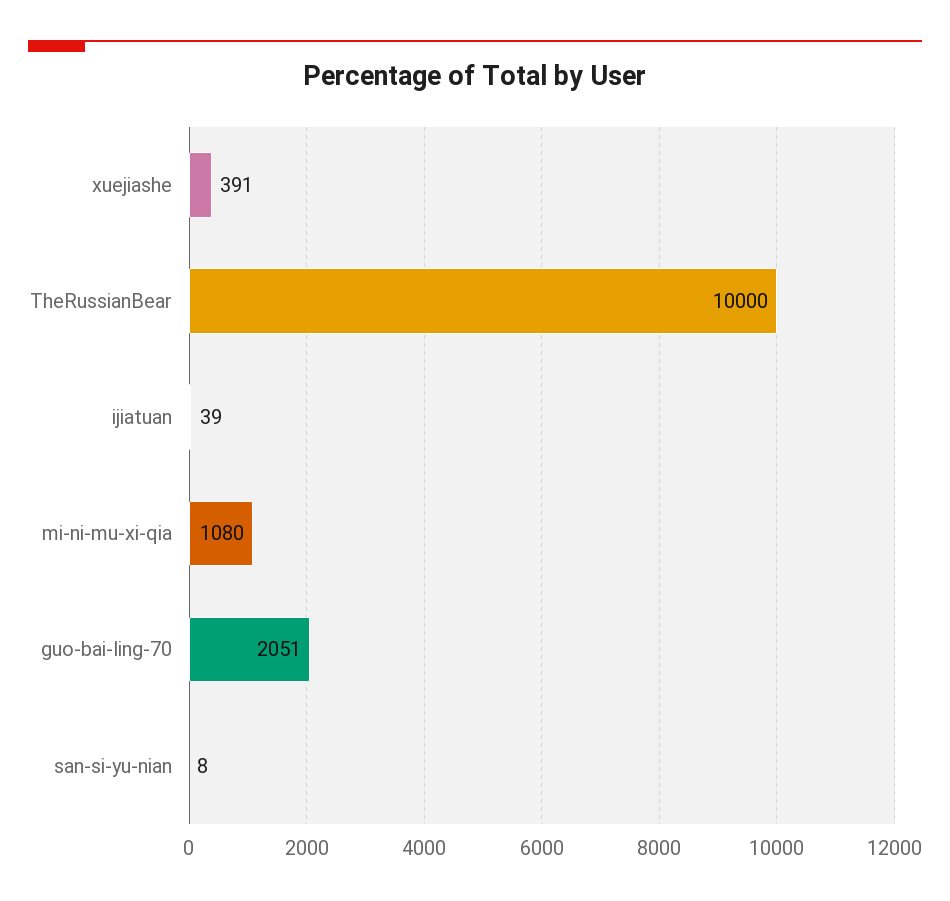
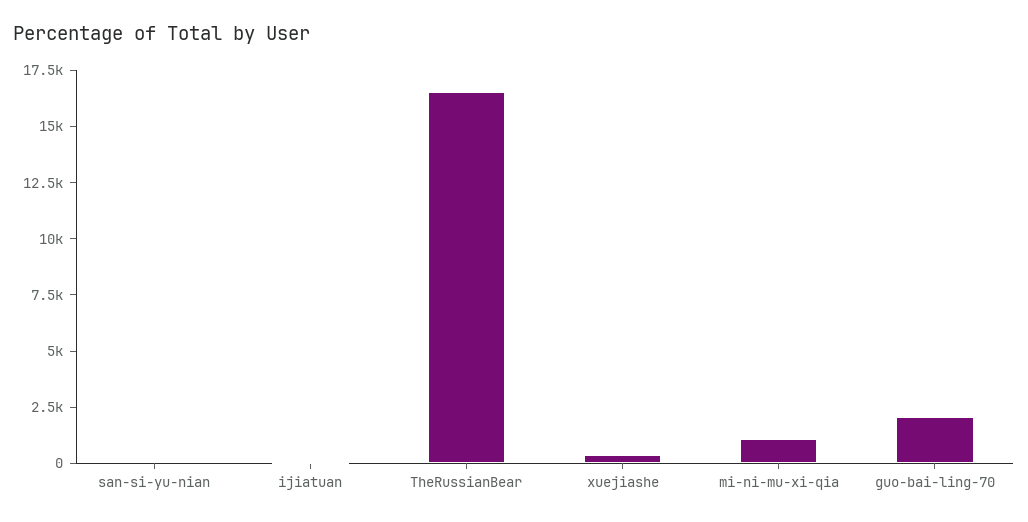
TheRussianBear: 10000 -> 16500

